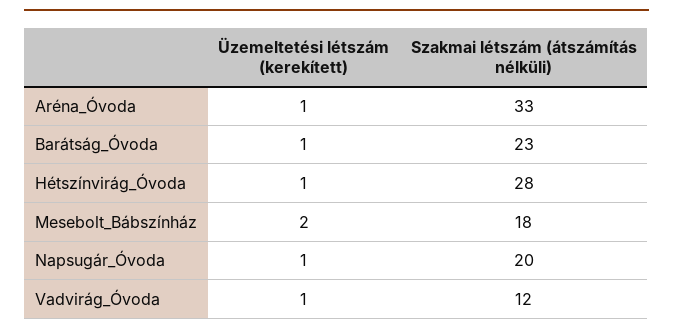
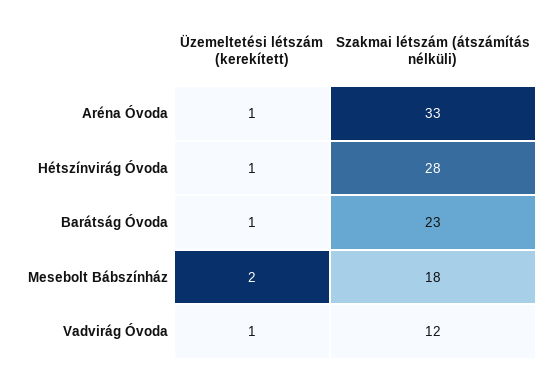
Üzemeltetési létszám (kerekített), Napsugár_Óvoda: 1 -> none
Szakmai létszám (átszámítás nélküli), Napsugár_Óvoda: 20 -> none

